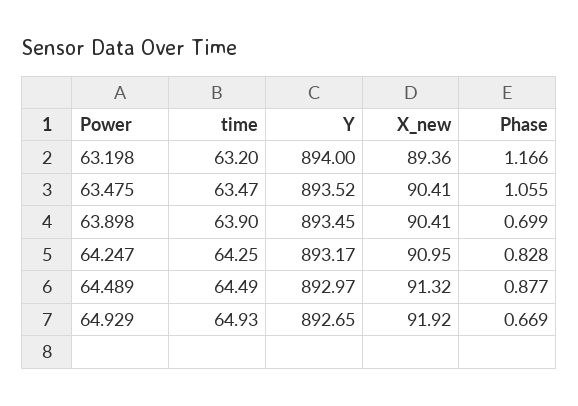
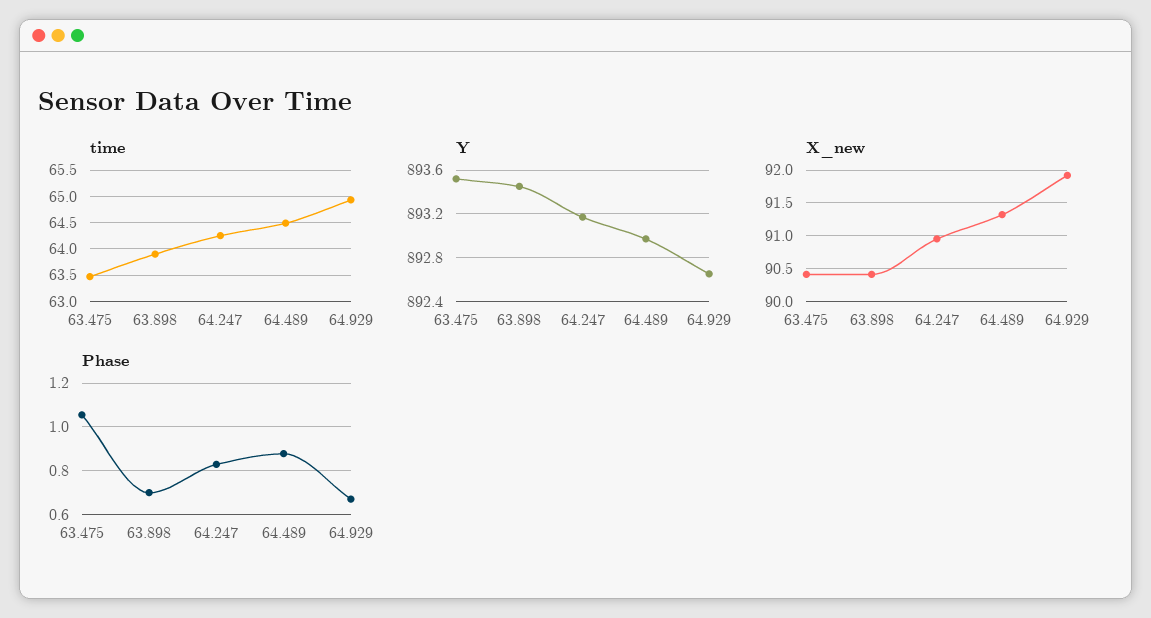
time, 63.198: 63.2 -> none
Y, 63.198: 894 -> none
X_new, 63.198: 89.36 -> none
Phase, 63.198: 1.166 -> none

